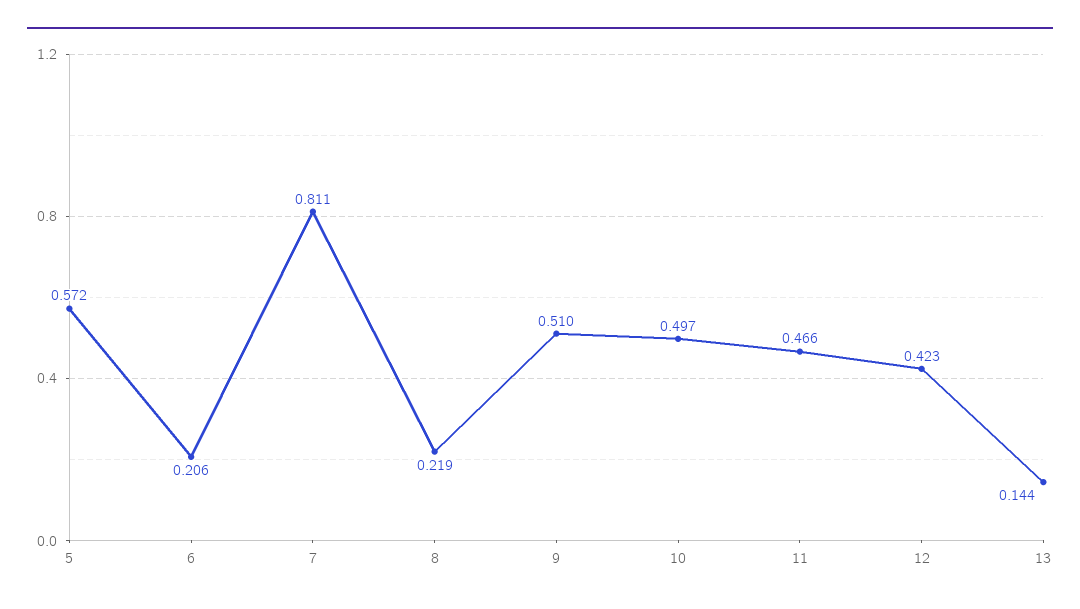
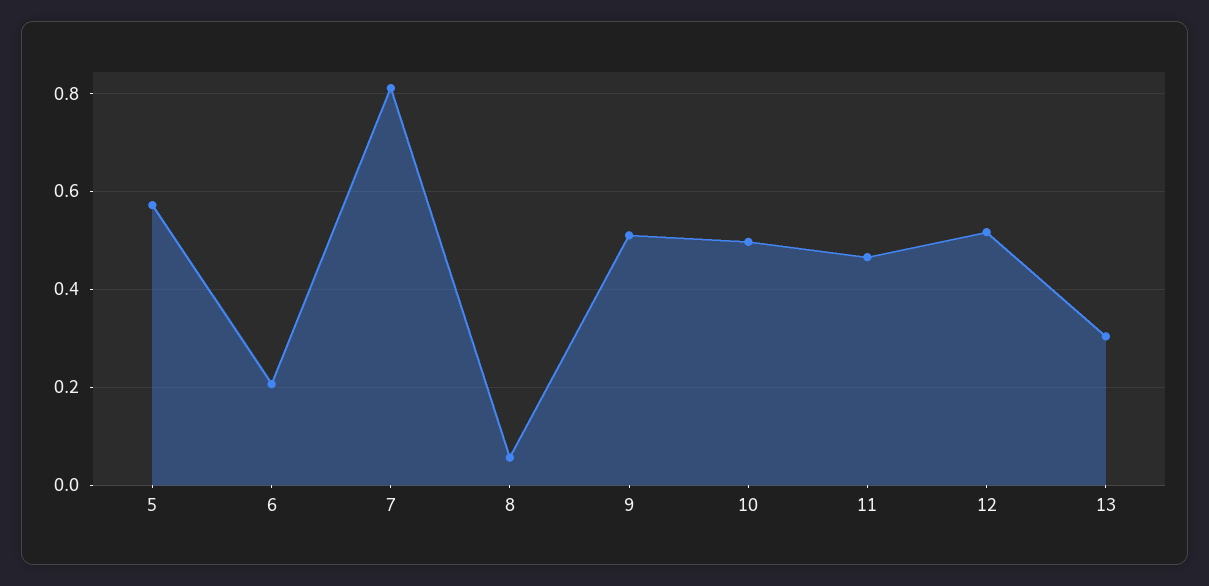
8: 0.219 -> 0.06
12: 0.423 -> 0.52
13: 0.144 -> 0.3

